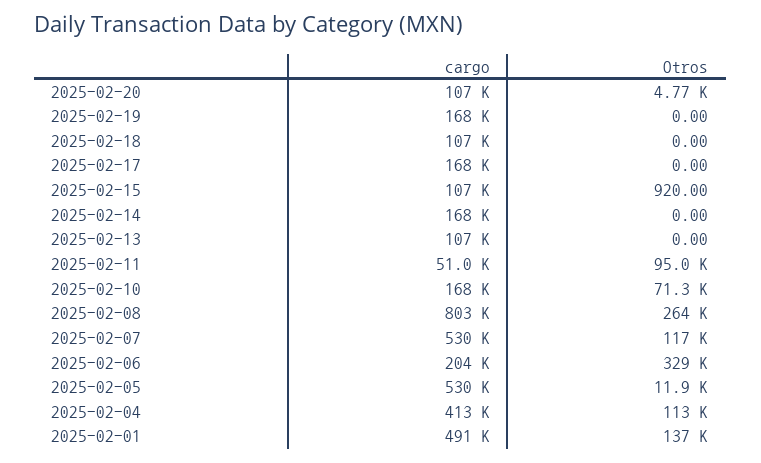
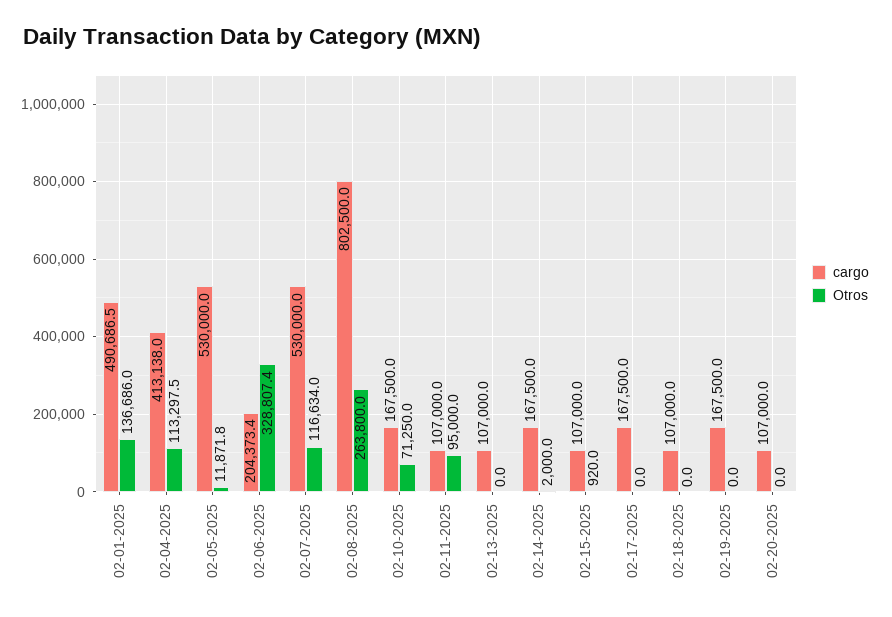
Otros, 2025-02-20: 4770 -> 0
Otros, 2025-02-14: 0 -> 2000
cargo, 2025-02-11: 51000 -> 107000

